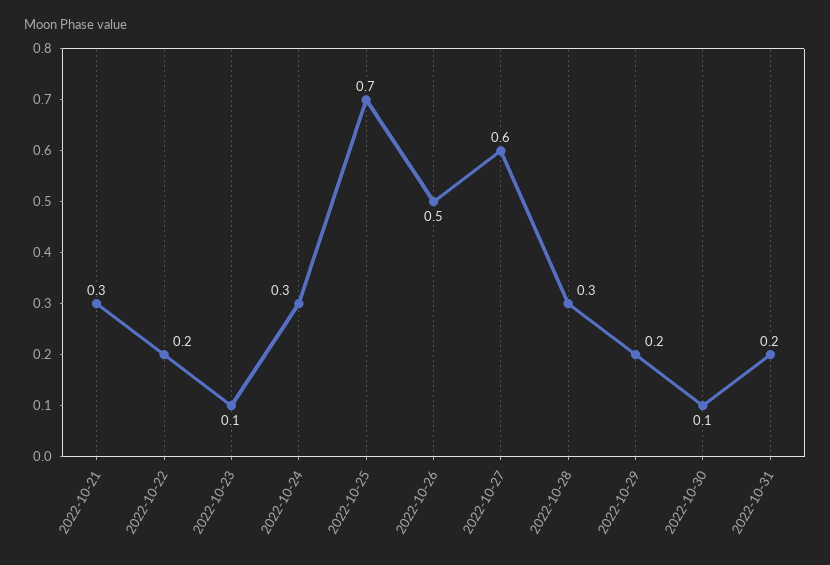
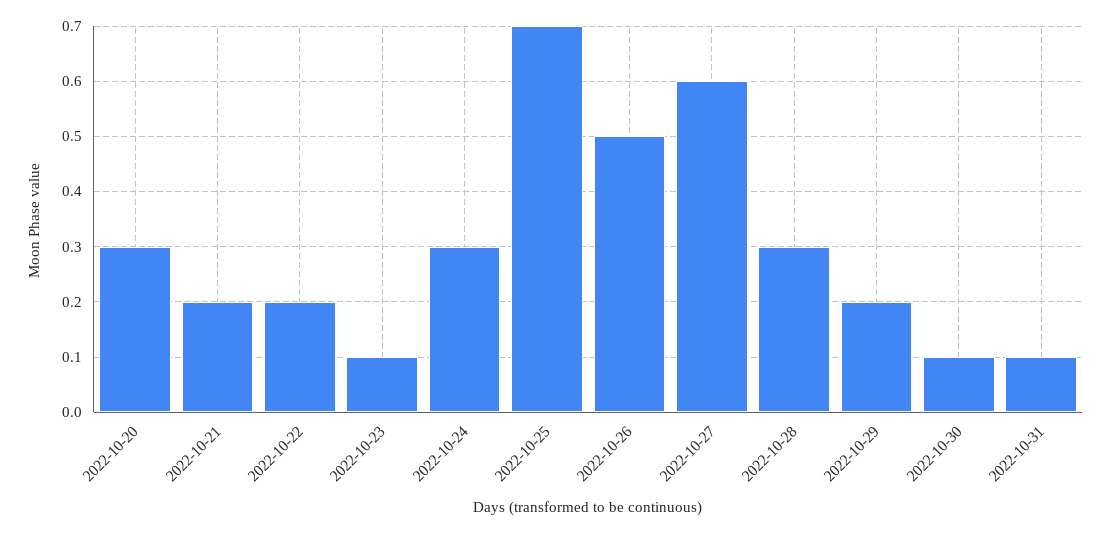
2022-10-21: 0.3 -> 0.2
2022-10-31: 0.2 -> 0.1
2022-10-20: none -> 0.3

